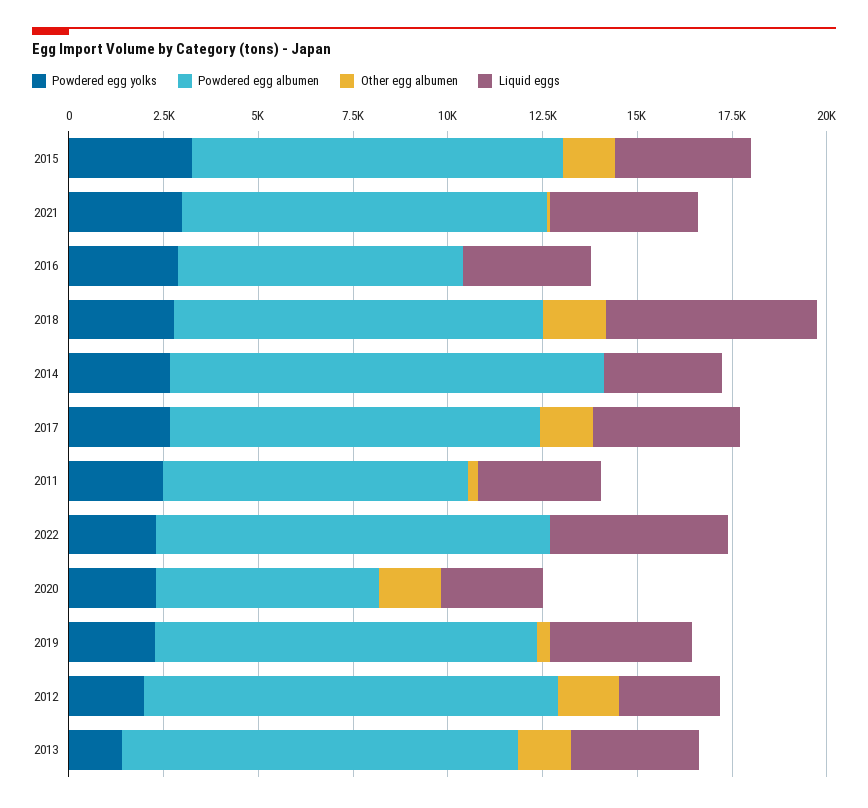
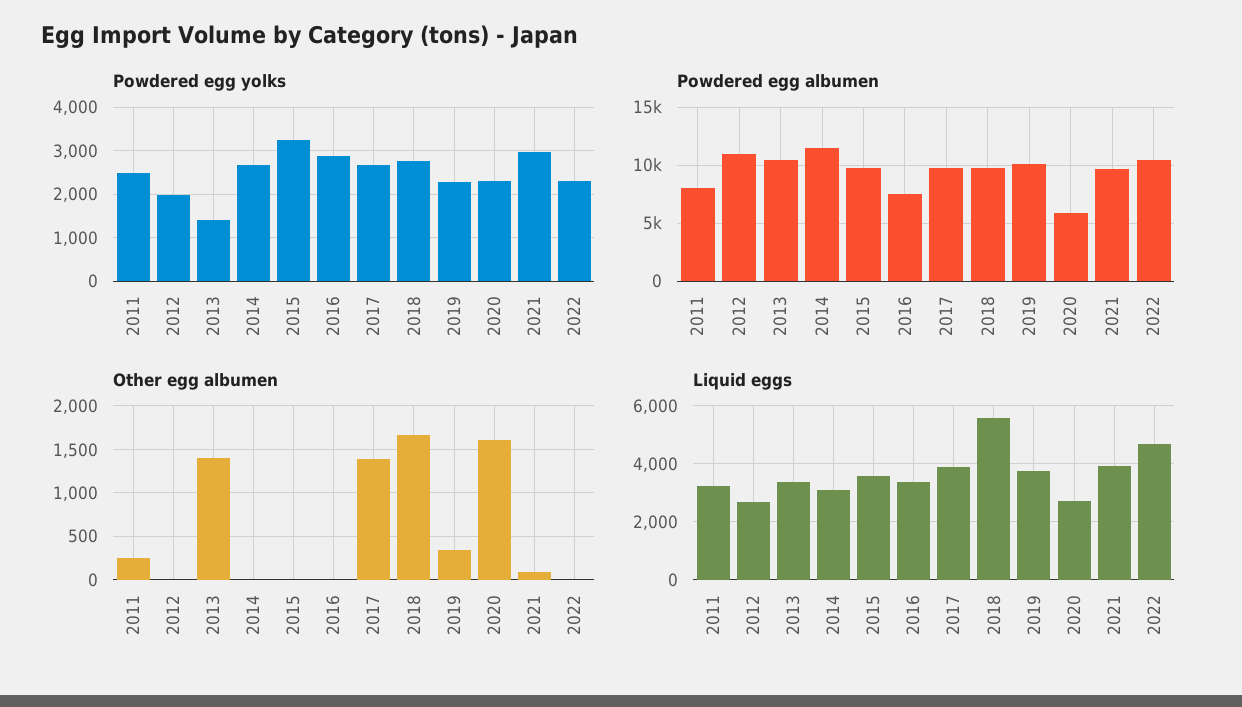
Other egg albumen, 2015: 1500 -> 0
Other egg albumen, 2012: 1500 -> 0

